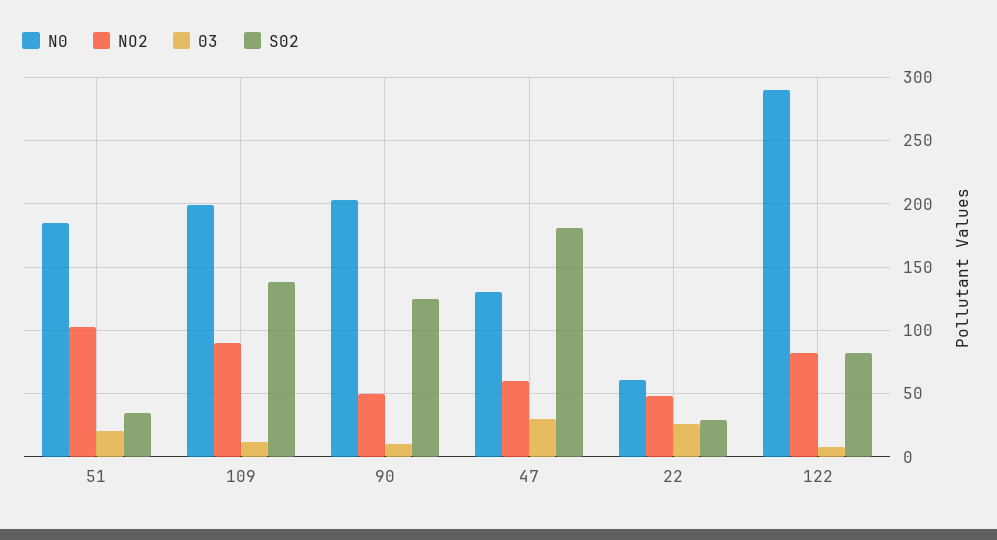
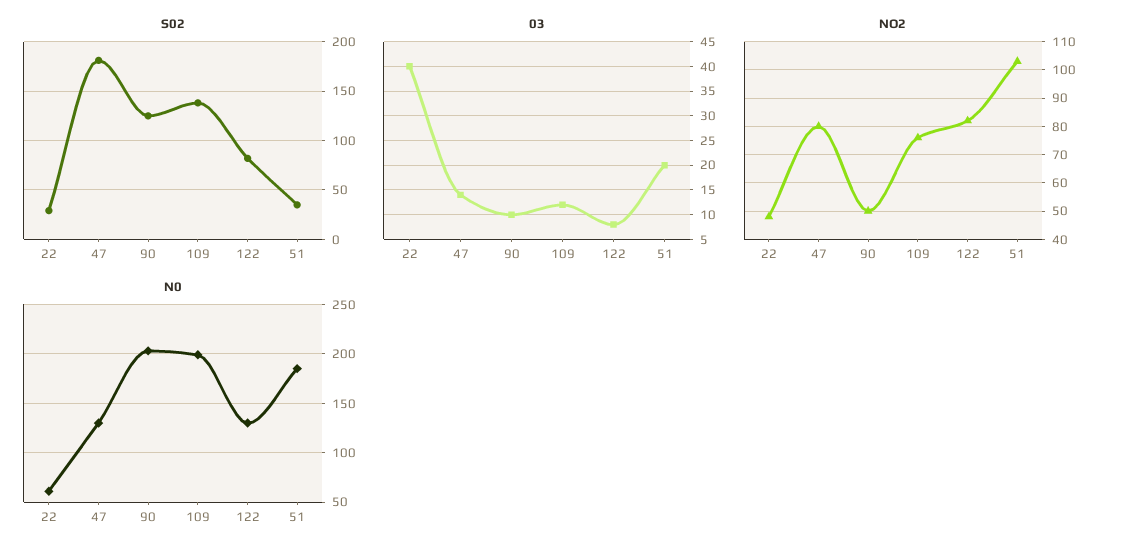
NO2, 109: 90 -> 75
NO2, 47: 60 -> 80
03, 47: 30 -> 15
03, 22: 25 -> 40
N0, 122: 290 -> 130

